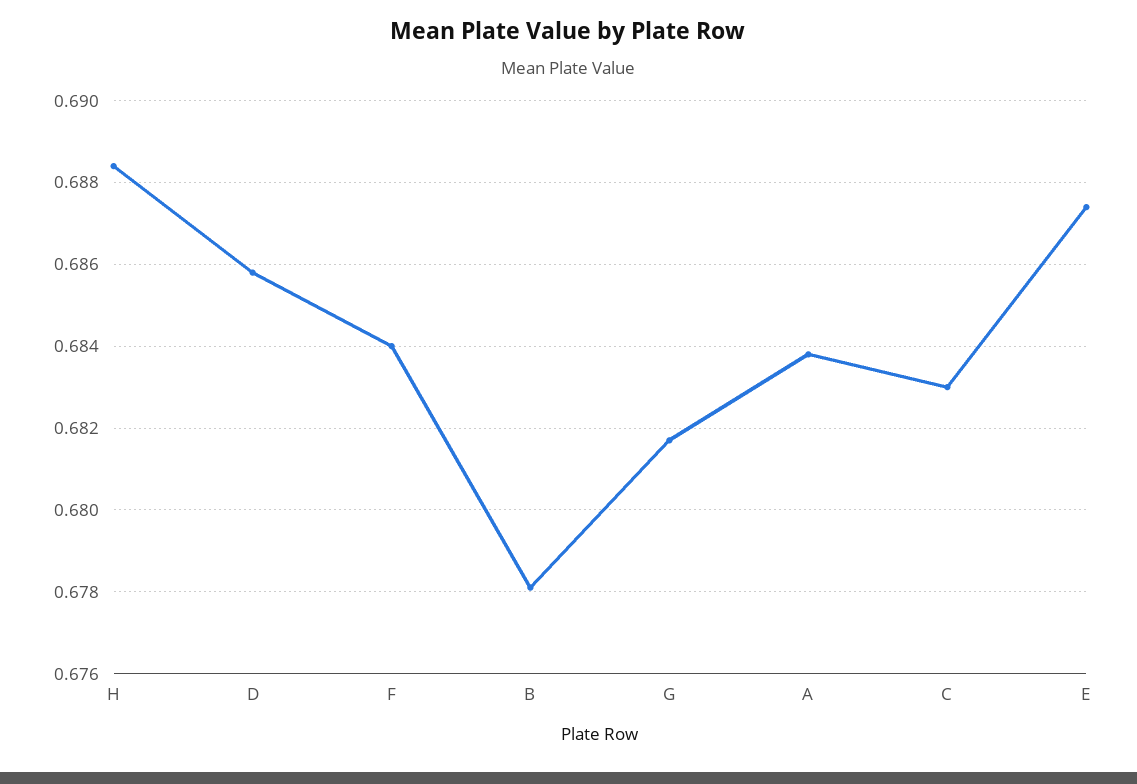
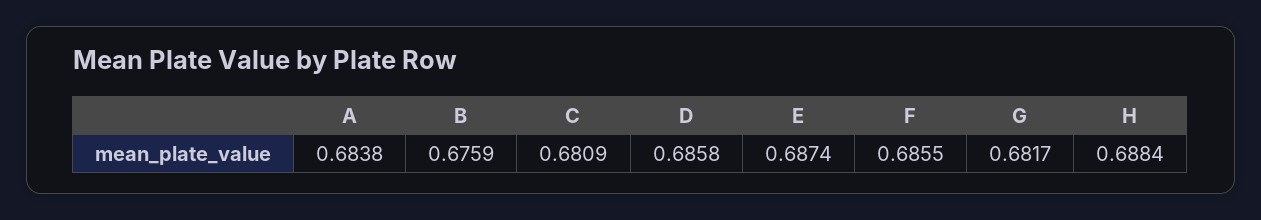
F: 0.684 -> 0.6855
B: 0.678 -> 0.6759
C: 0.683 -> 0.6809

